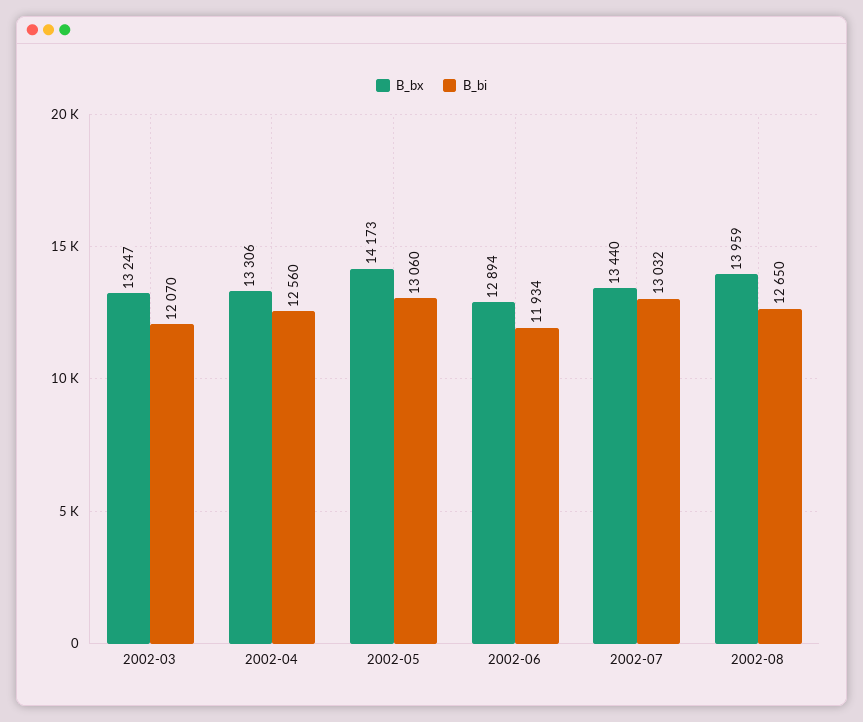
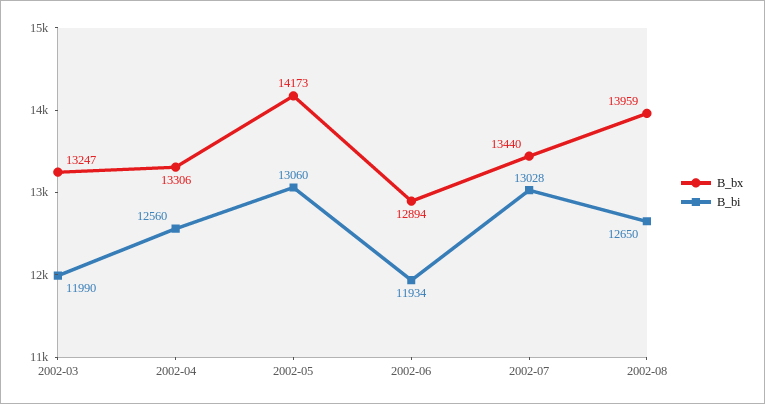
B_bi, 2002-03: 12070 -> 11990
B_bi, 2002-07: 13032 -> 13028

